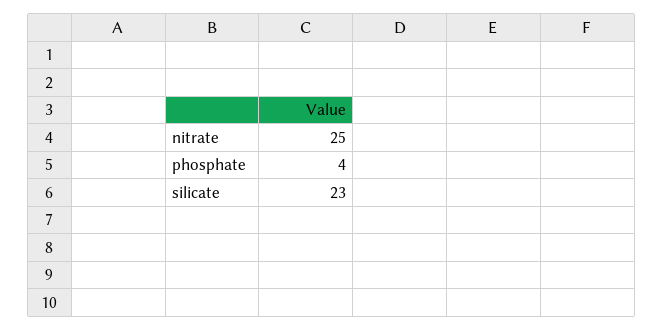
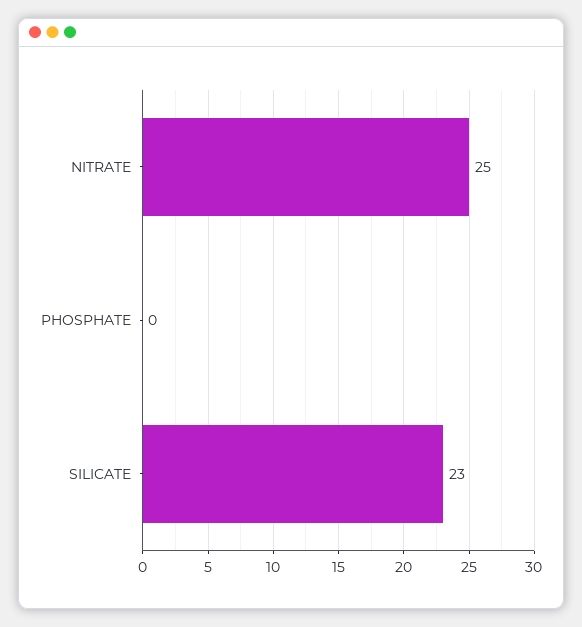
phosphate: 4 -> 0

